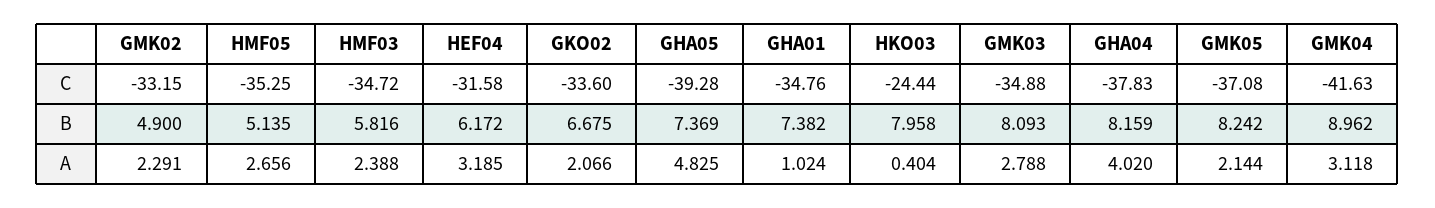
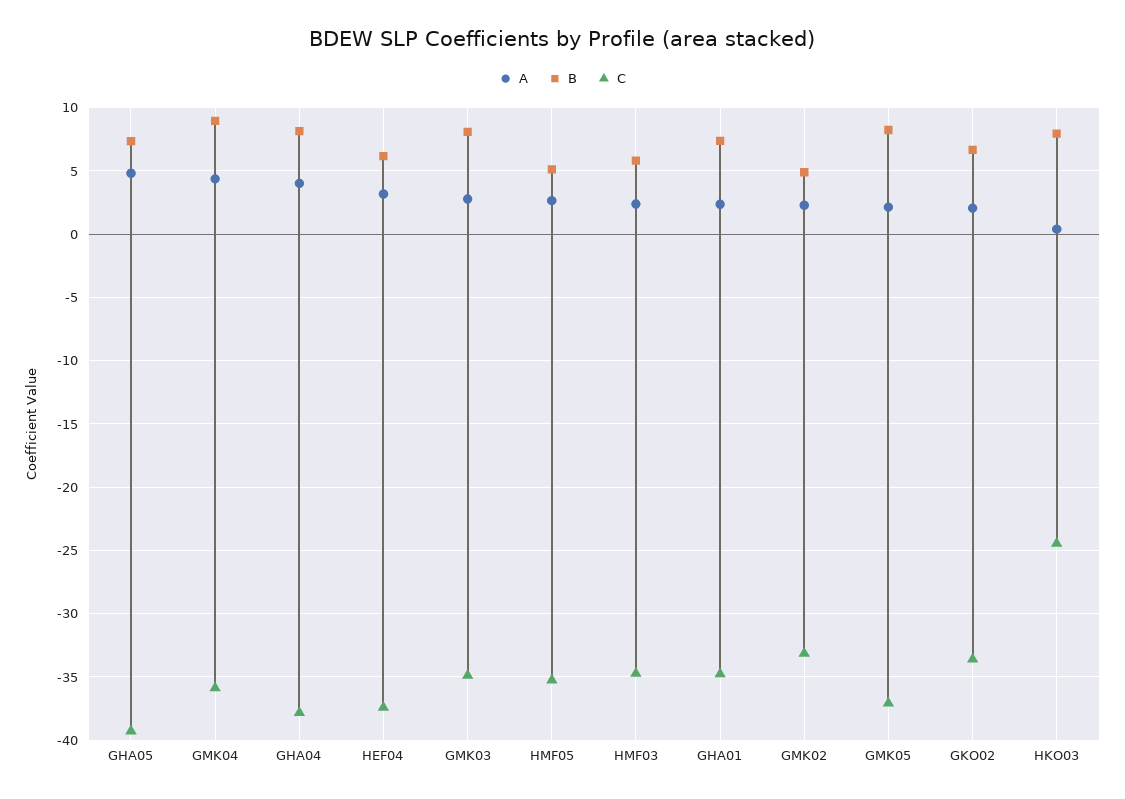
C, HEF04: -31.58 -> -37.5
C, GMK04: -41.63 -> -36
A, GHA01: 1.024 -> 2.5
A, GMK04: 3.118 -> 4.5

